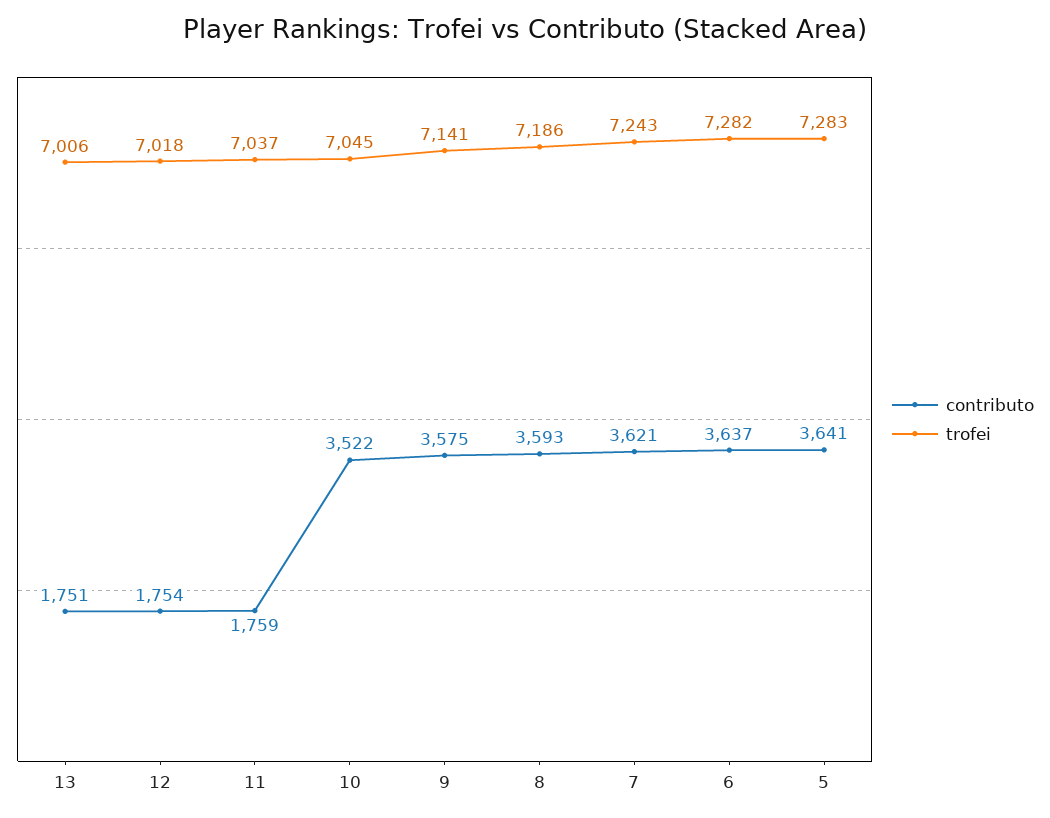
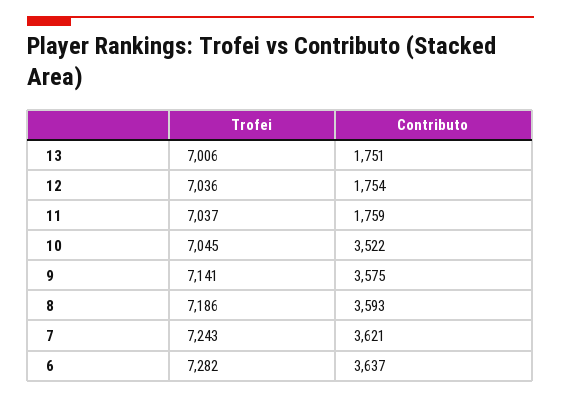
trofei, 12: 7018 -> 7036
contributo, 5: 3641 -> none
trofei, 5: 7283 -> none

